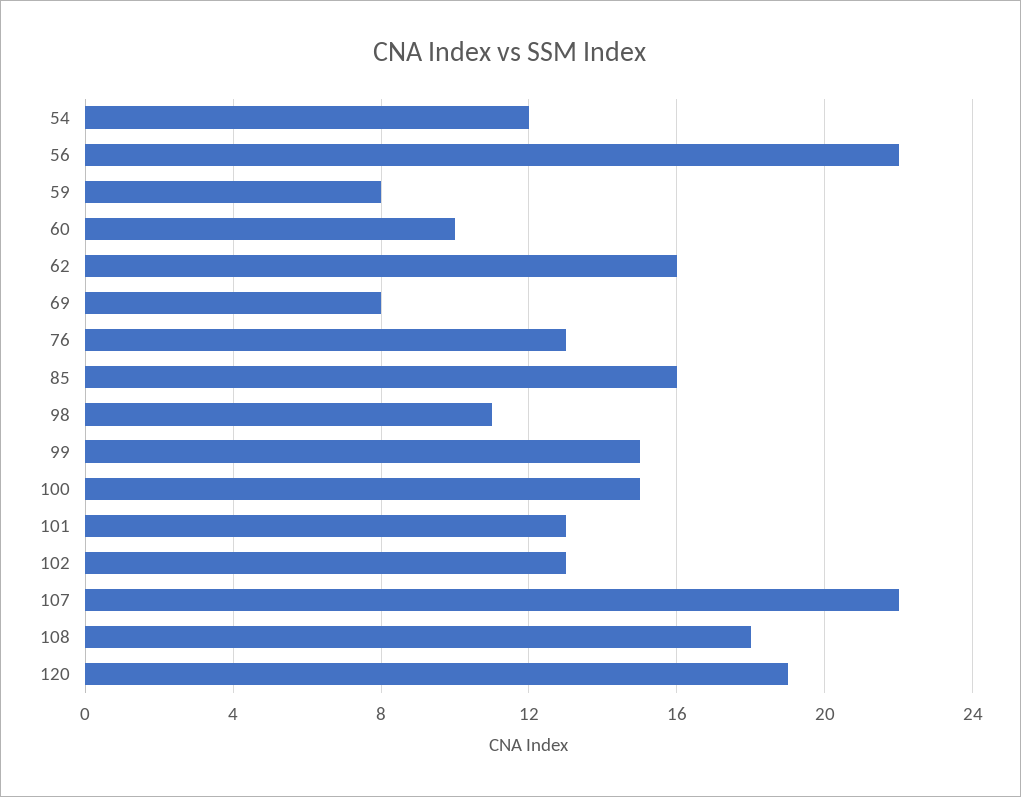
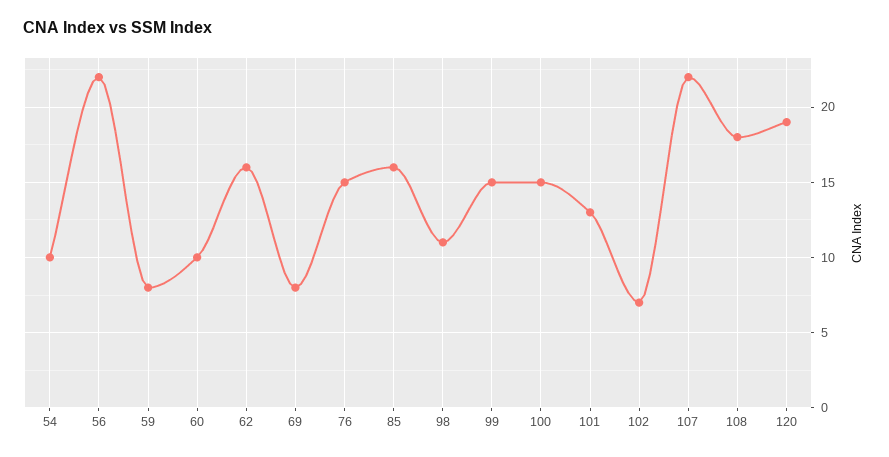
54: 12 -> 10
76: 13 -> 15
102: 13 -> 7

